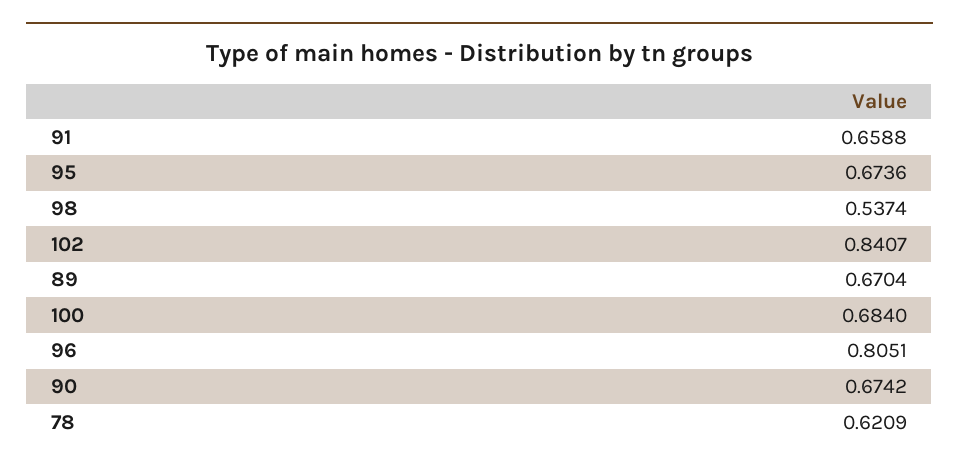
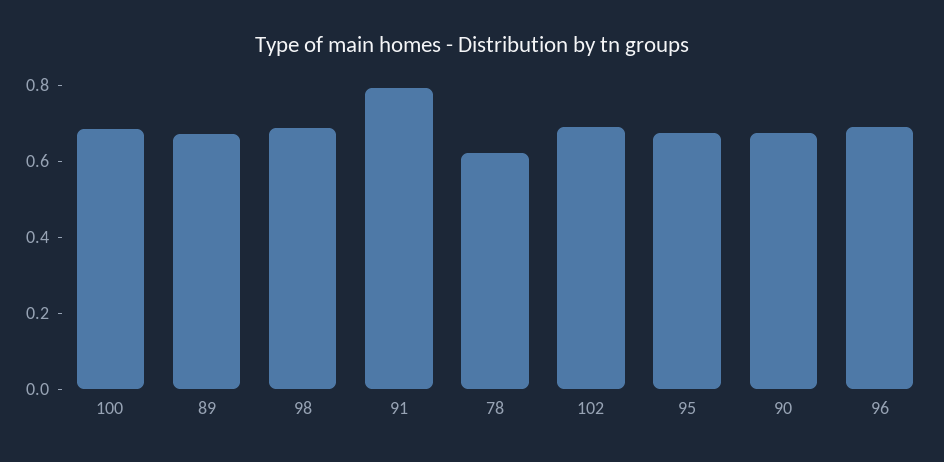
91: 0.6588 -> 0.8
98: 0.5374 -> 0.7
102: 0.8407 -> 0.7
96: 0.8051 -> 0.7

